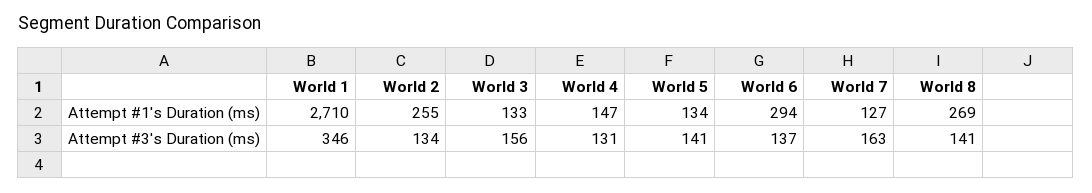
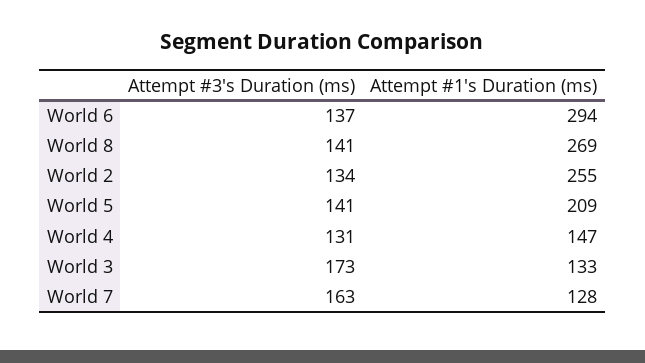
World 1, Attempt #1's Duration (ms): 2710 -> none
World 5, Attempt #1's Duration (ms): 134 -> 209
World 7, Attempt #1's Duration (ms): 127 -> 128
World 1, Attempt #3's Duration (ms): 346 -> none
World 3, Attempt #3's Duration (ms): 156 -> 173

